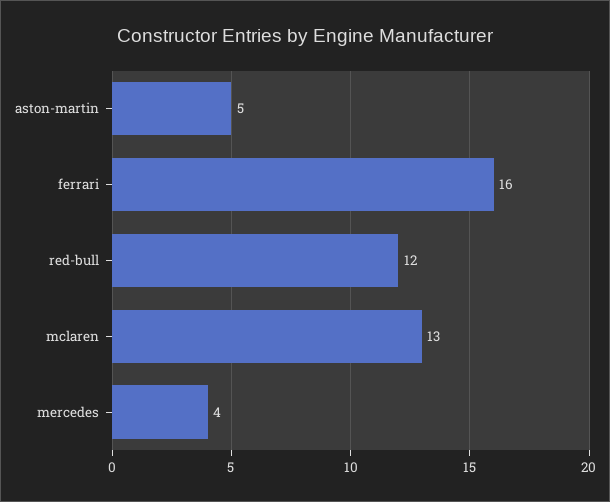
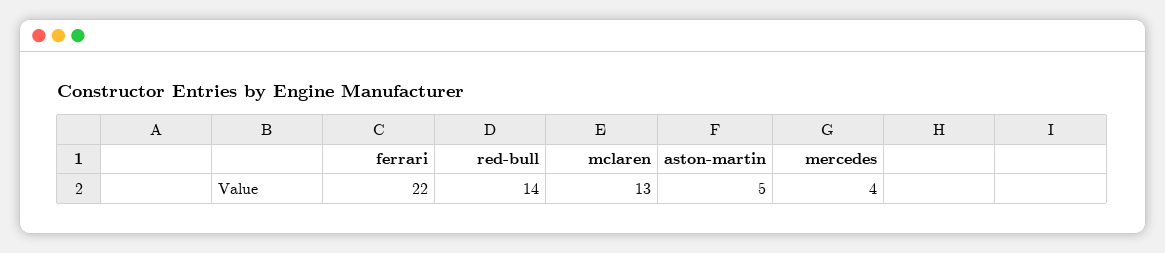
ferrari: 16 -> 22
red-bull: 12 -> 14

